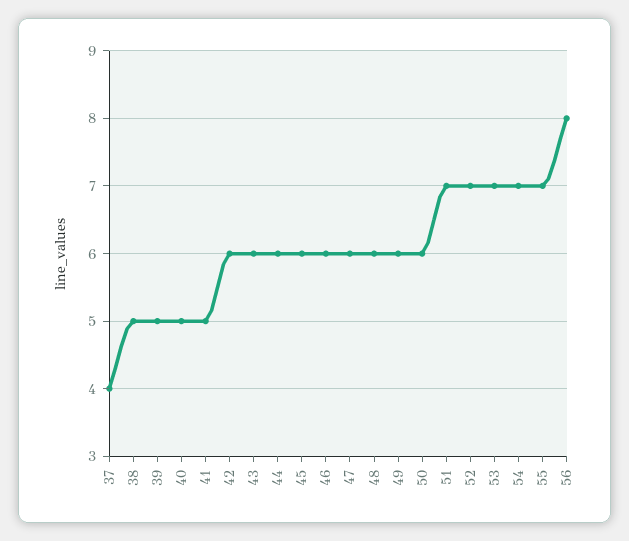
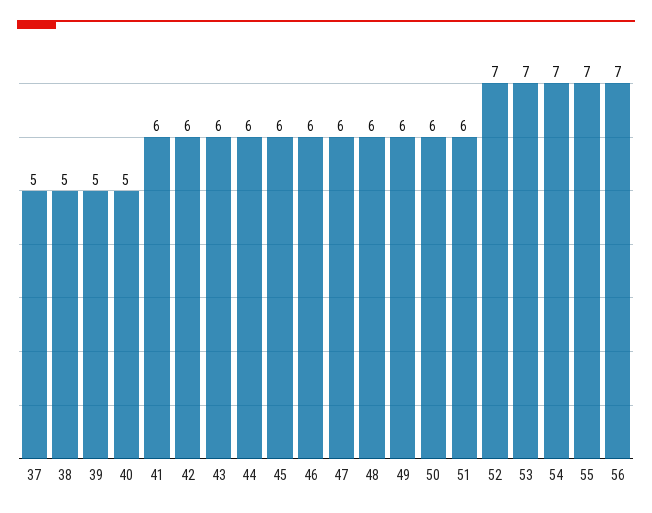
37: 4 -> 5
41: 5 -> 6
51: 7 -> 6
56: 8 -> 7

